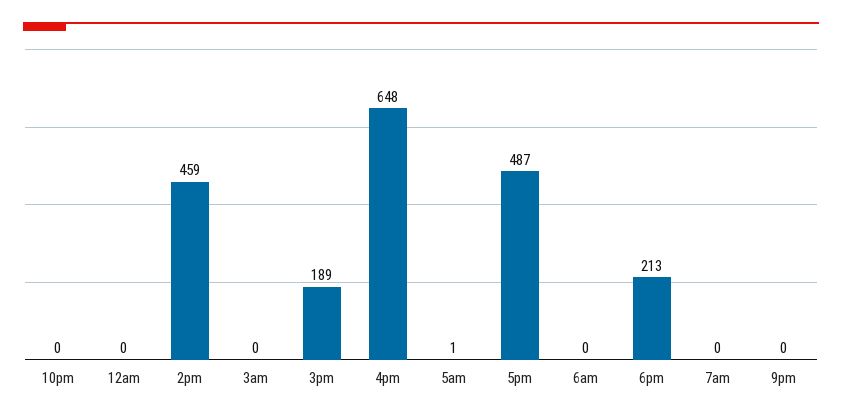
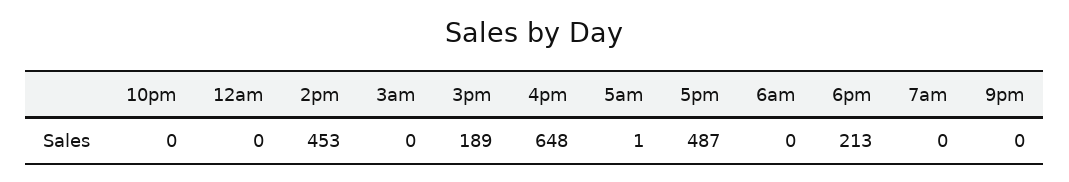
2pm: 459 -> 453

